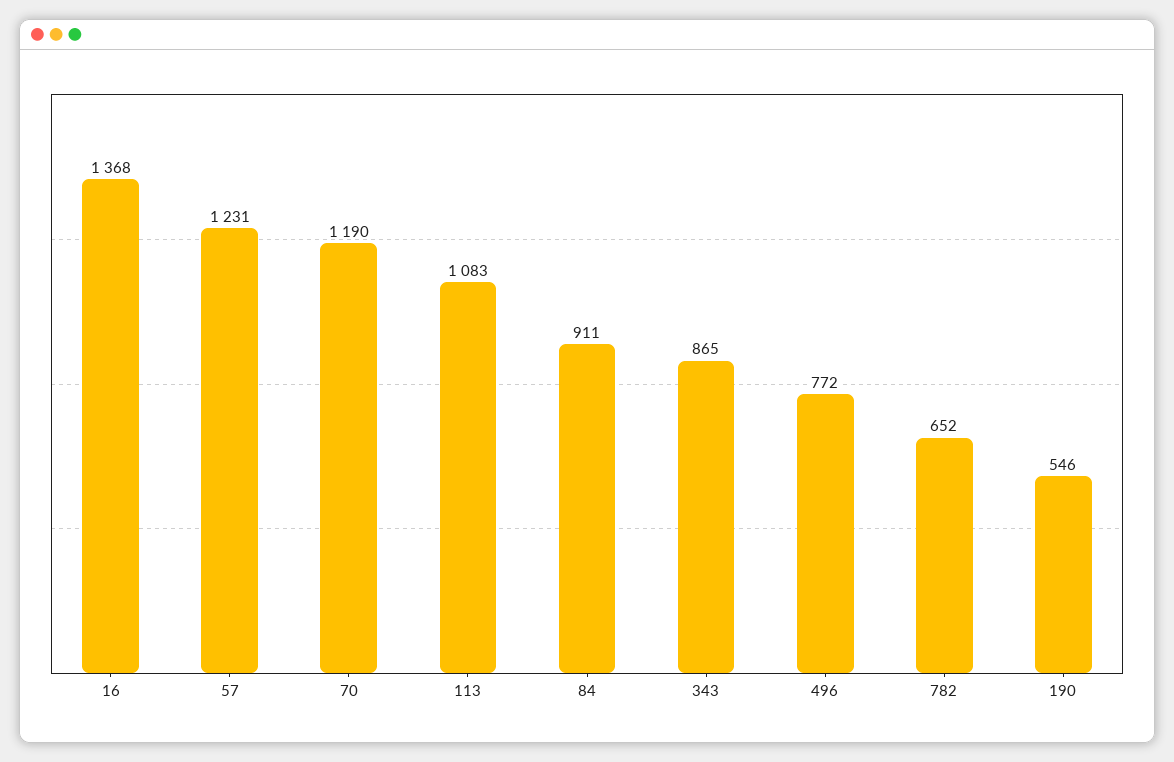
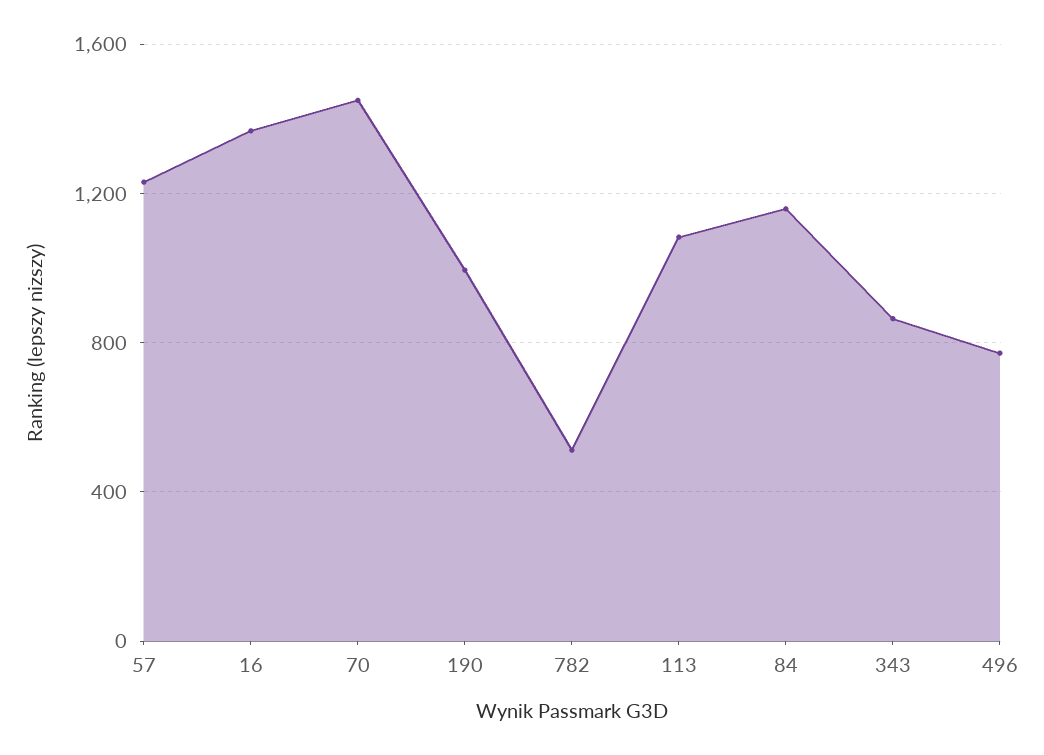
70: 1190 -> 1450
84: 911 -> 1150
782: 652 -> 500
190: 546 -> 1000

